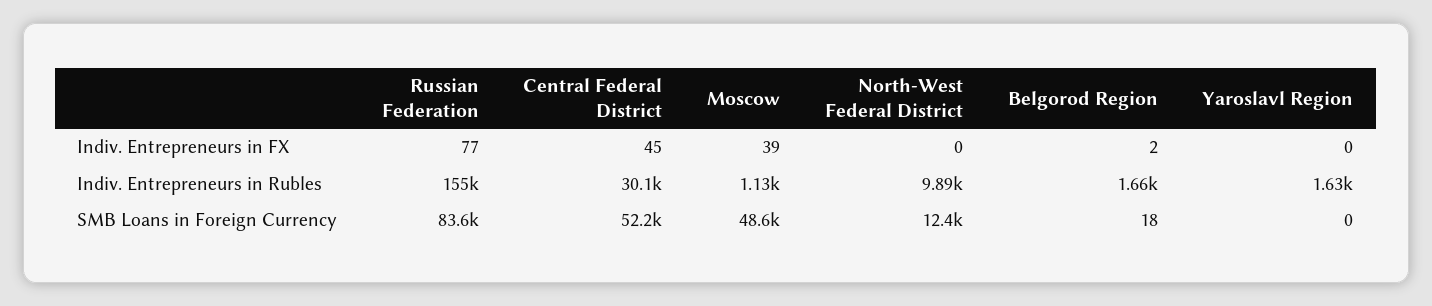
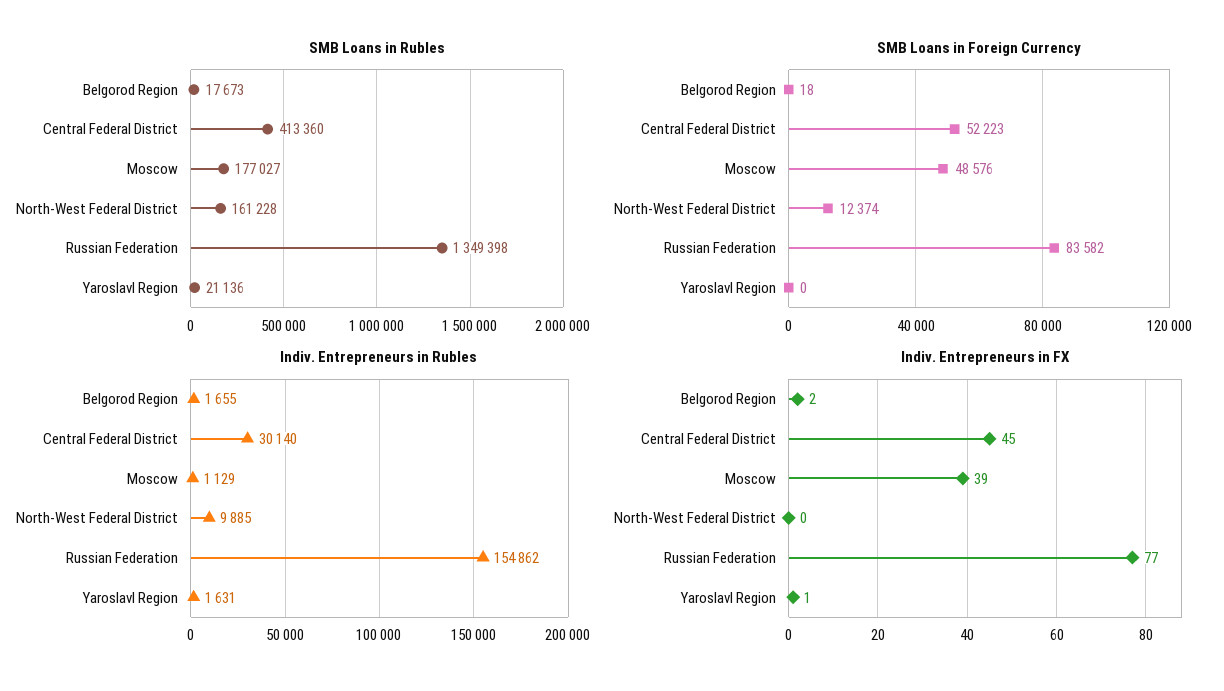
Indiv. Entrepreneurs in FX, Yaroslavl Region: 0 -> 1
SMB Loans in Rubles, Belgorod Region: none -> 17673
SMB Loans in Rubles, Central Federal District: none -> 413360
SMB Loans in Rubles, Moscow: none -> 177027
SMB Loans in Rubles, North-West Federal District: none -> 161228
SMB Loans in Rubles, Russian Federation: none -> 1349398
SMB Loans in Rubles, Yaroslavl Region: none -> 21136

